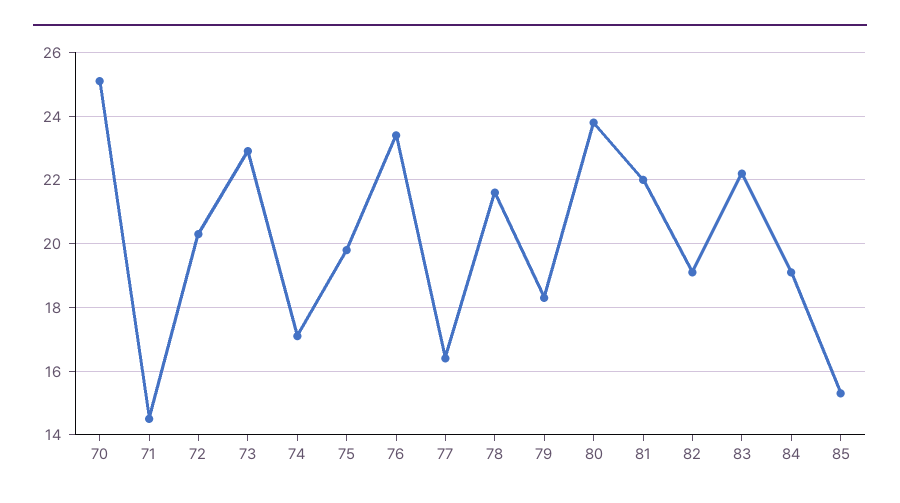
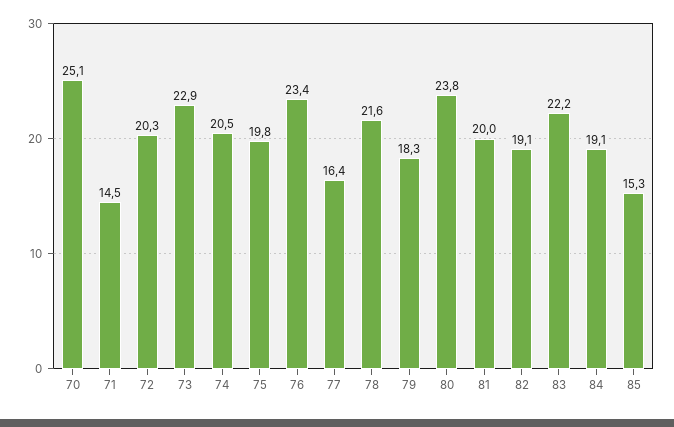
74: 17 -> 20.5
81: 22 -> 20

